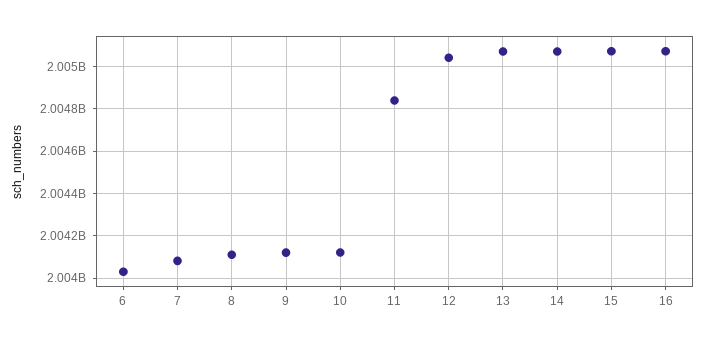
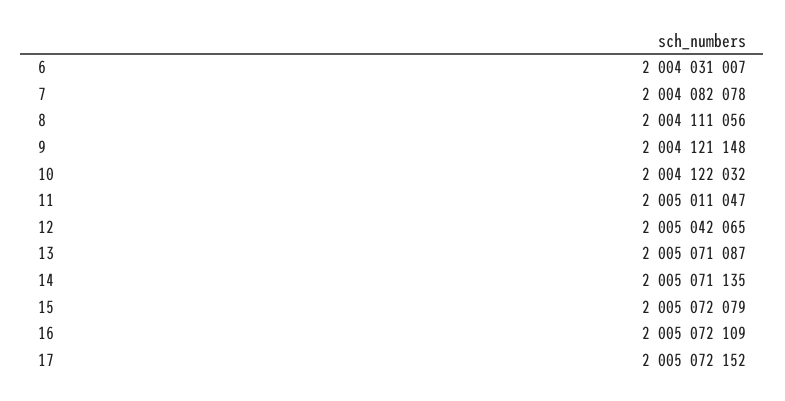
11: 2004850000 -> 2005011047
17: none -> 2005072152

